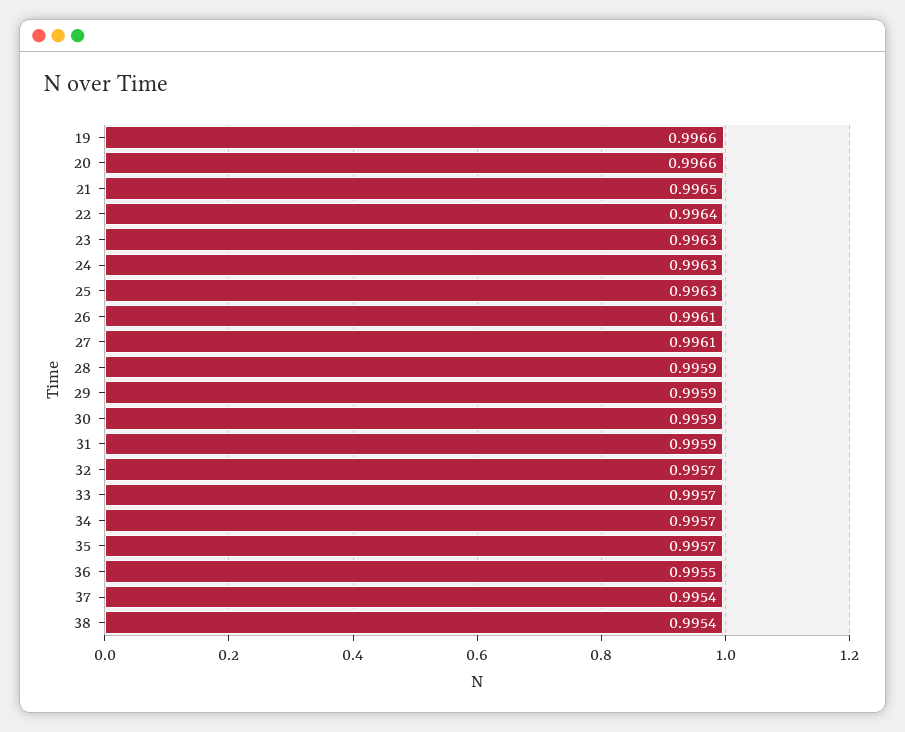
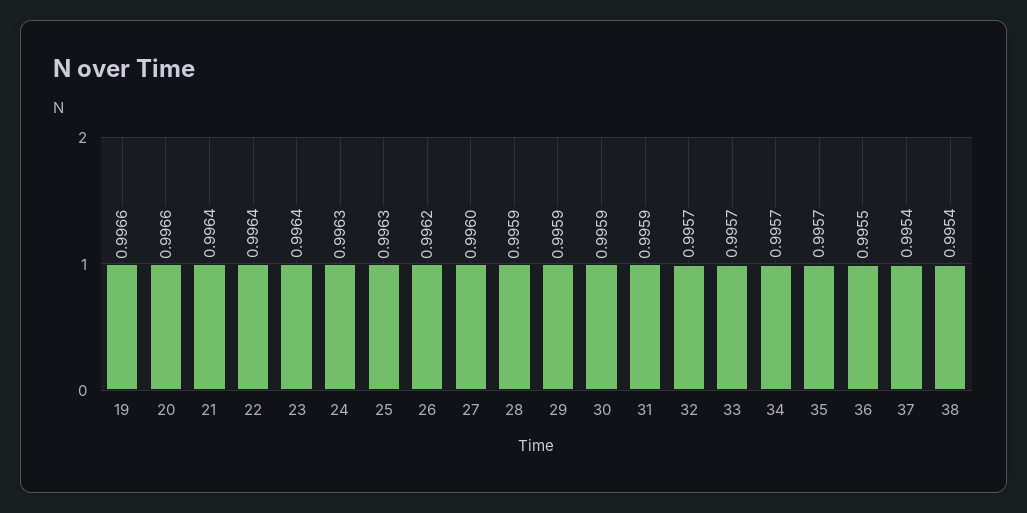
21: 0.9965 -> 0.9964
23: 0.9963 -> 0.9964
26: 0.9961 -> 0.9962
27: 0.9961 -> 0.996

